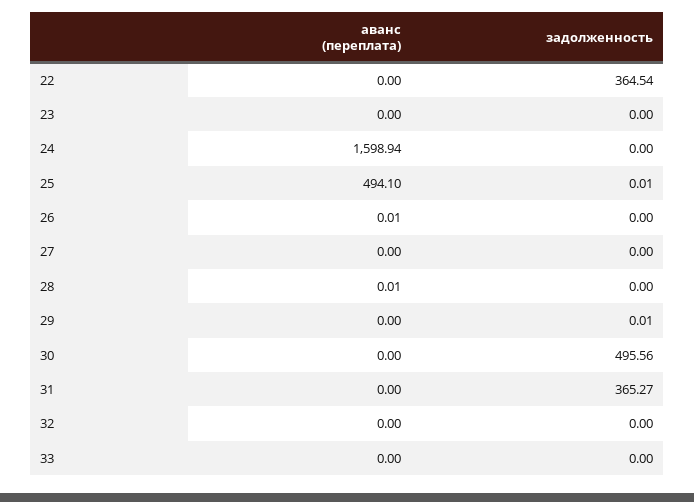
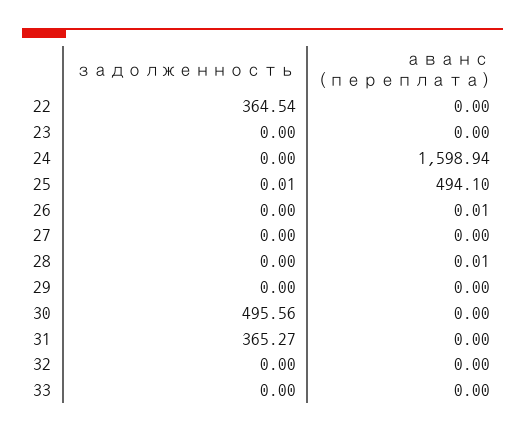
задолженность, 29: 0.01 -> 0

